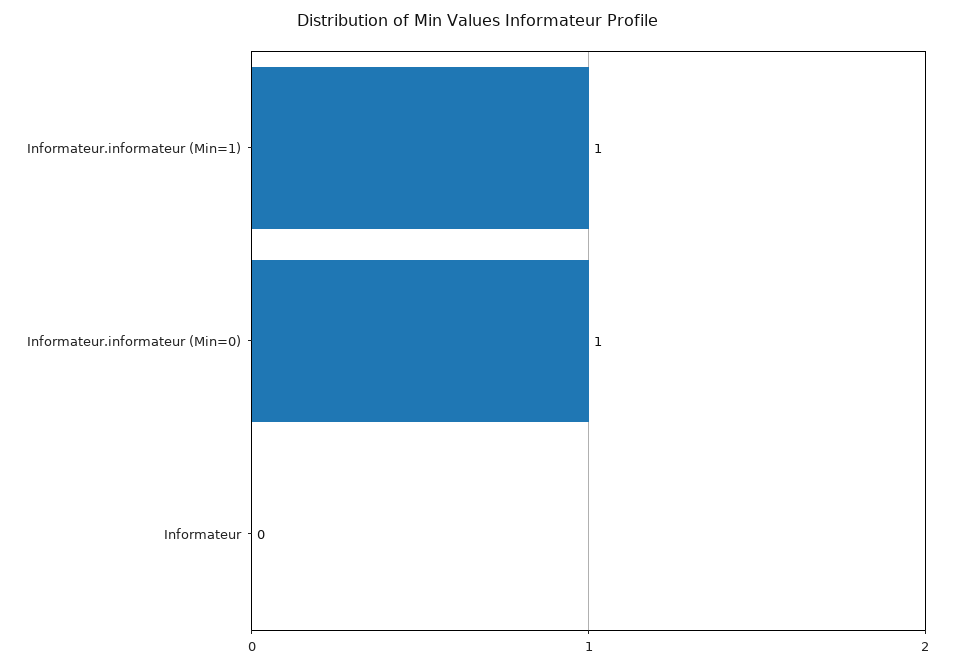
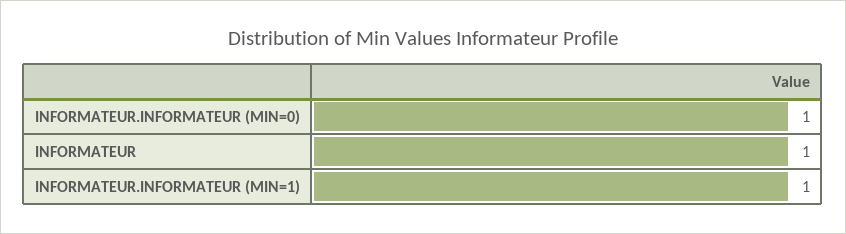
Informateur: 0 -> 1

